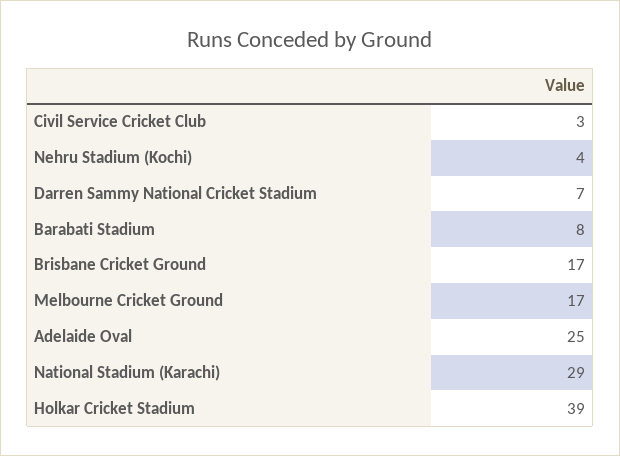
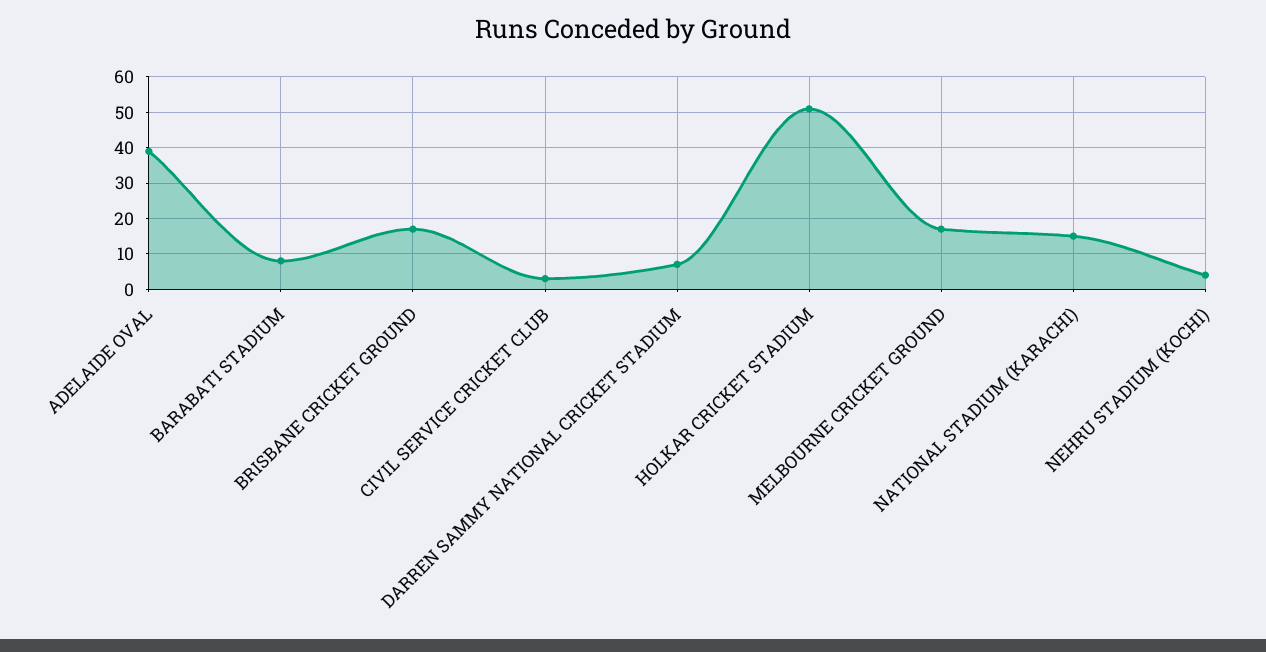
Adelaide Oval: 25 -> 40
National Stadium (Karachi): 29 -> 15
Holkar Cricket Stadium: 39 -> 50

